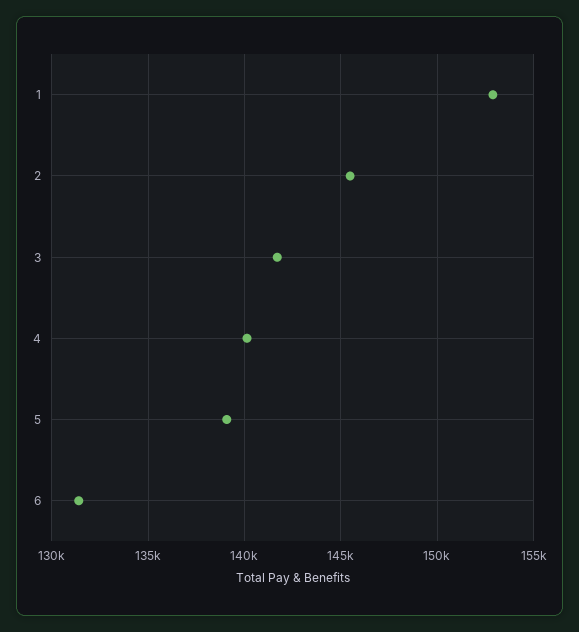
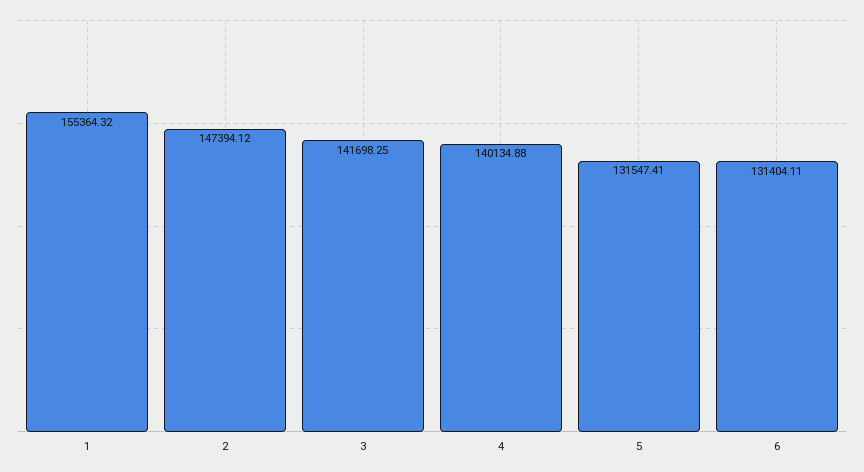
1: 153000 -> 155364.32
2: 145500 -> 147394.12
5: 139000 -> 131547.41

